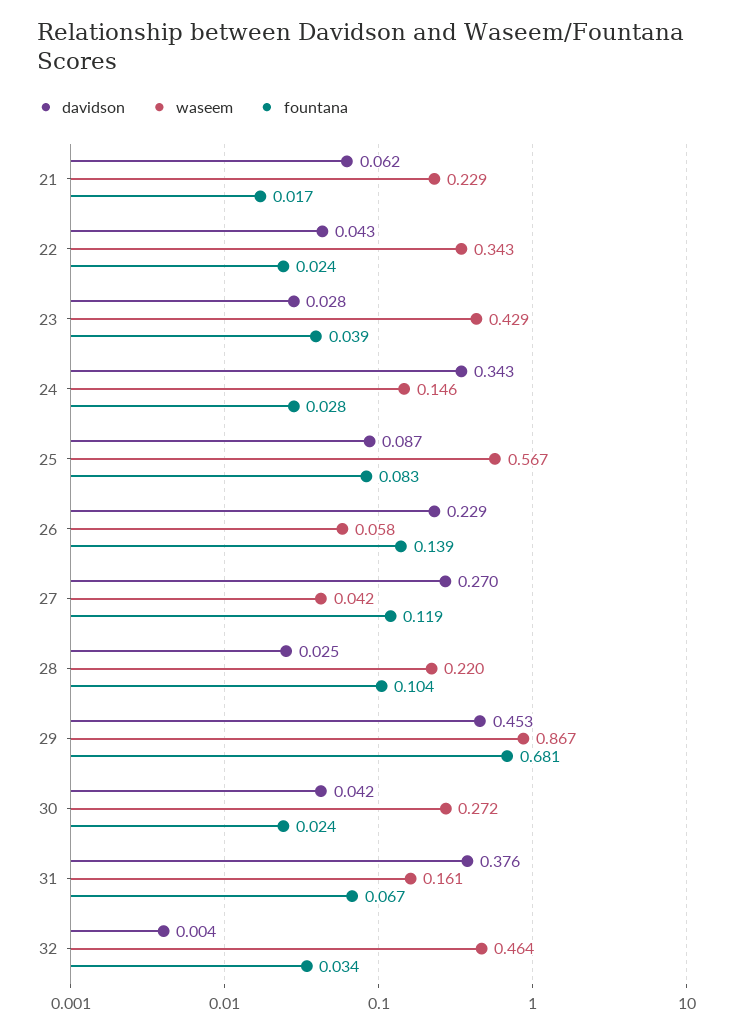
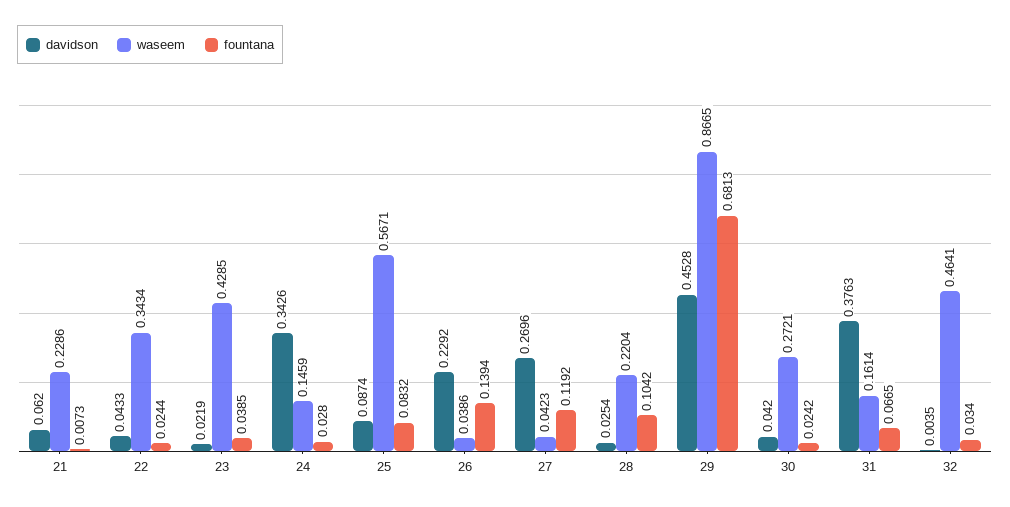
fountana, 21: 0.017 -> 0.0073
davidson, 23: 0.028 -> 0.0219
waseem, 26: 0.058 -> 0.0386

